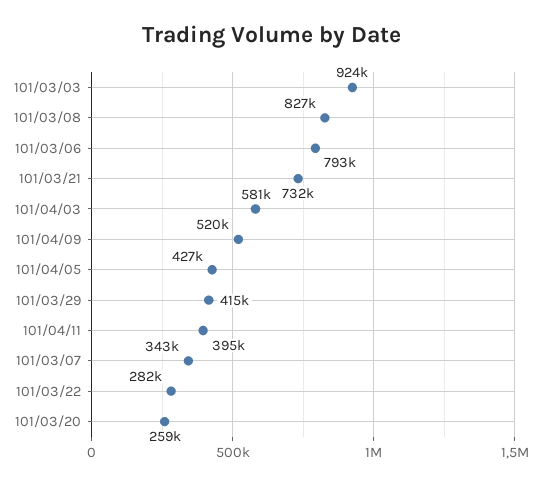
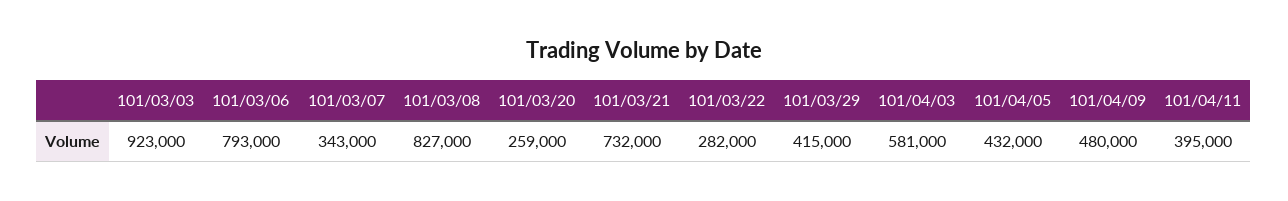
101/03/03: 924000 -> 923000
101/04/09: 520000 -> 480000
101/04/05: 427000 -> 432000

